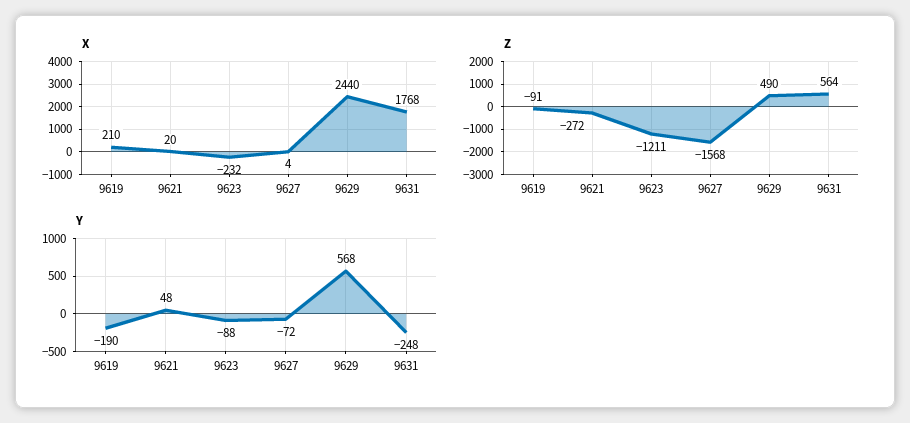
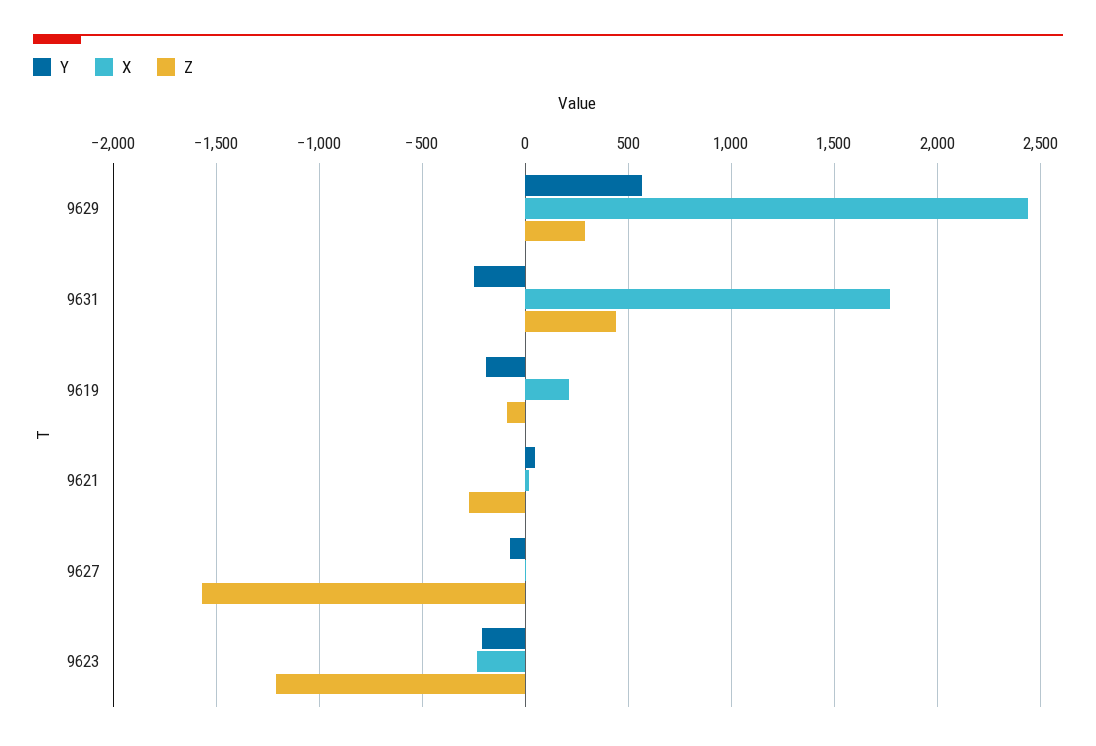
Z, 9629: 490 -> 300
Z, 9631: 564 -> 450
Y, 9623: -88 -> -200

